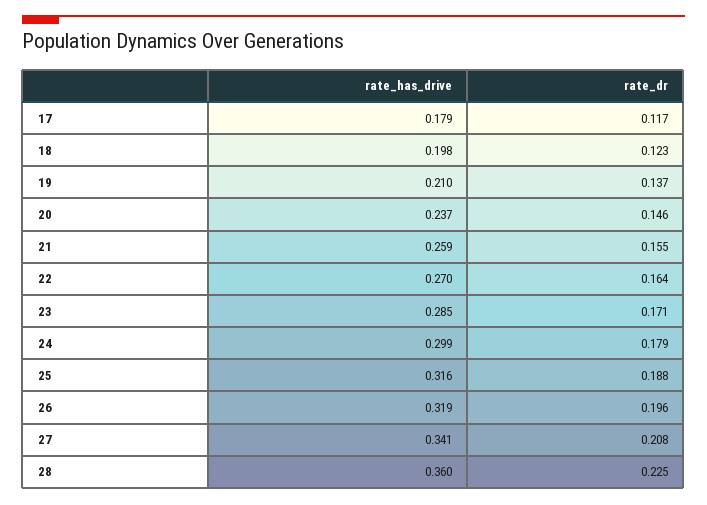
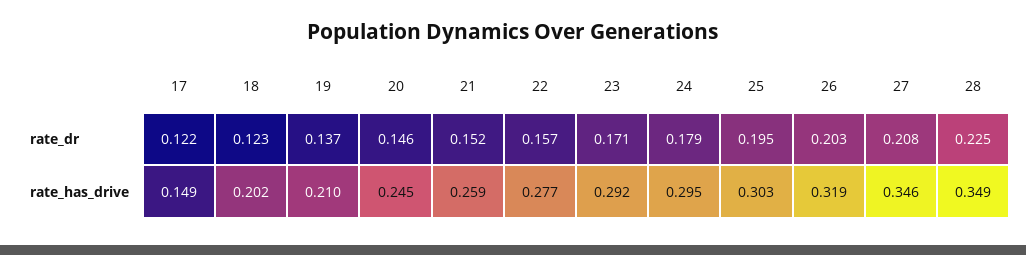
rate_has_drive, 17: 0.179 -> 0.149
rate_dr, 17: 0.117 -> 0.122
rate_has_drive, 18: 0.198 -> 0.202
rate_has_drive, 20: 0.237 -> 0.245
rate_dr, 21: 0.155 -> 0.152
rate_has_drive, 22: 0.27 -> 0.277
rate_dr, 22: 0.164 -> 0.157
rate_has_drive, 23: 0.285 -> 0.292
rate_has_drive, 24: 0.299 -> 0.295
rate_has_drive, 25: 0.316 -> 0.303
rate_dr, 25: 0.188 -> 0.195
rate_dr, 26: 0.196 -> 0.203
rate_has_drive, 27: 0.341 -> 0.346
rate_has_drive, 28: 0.36 -> 0.349

